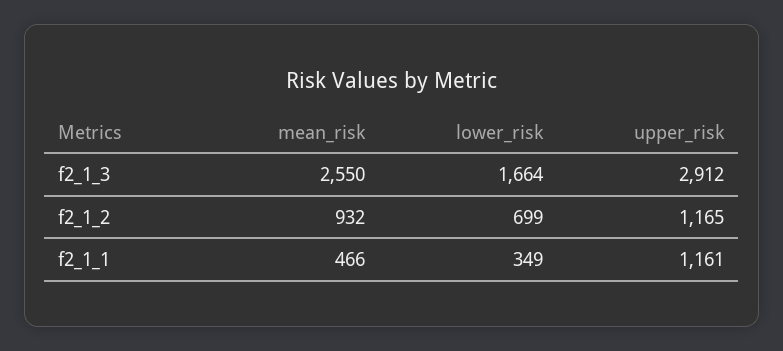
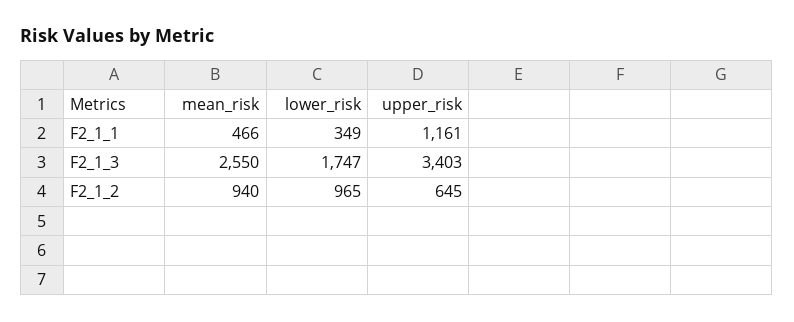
lower_risk, f2_1_3: 1664 -> 1747
upper_risk, f2_1_3: 2912 -> 3403
mean_risk, f2_1_2: 932 -> 940
lower_risk, f2_1_2: 699 -> 965
upper_risk, f2_1_2: 1165 -> 645

